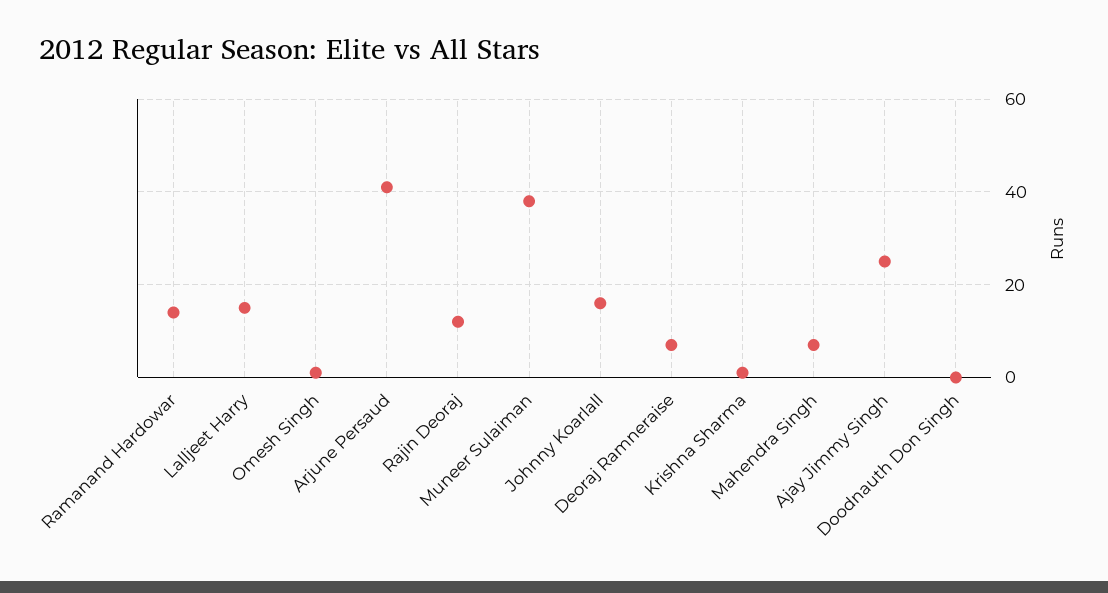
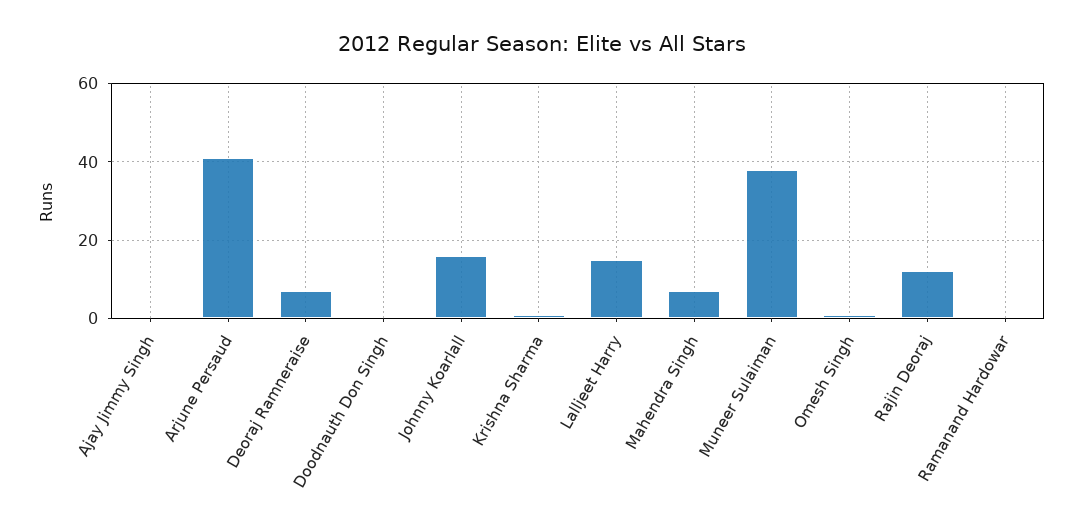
Ramanand Hardowar: 15 -> 0
Ajay Jimmy Singh: 25 -> 0

